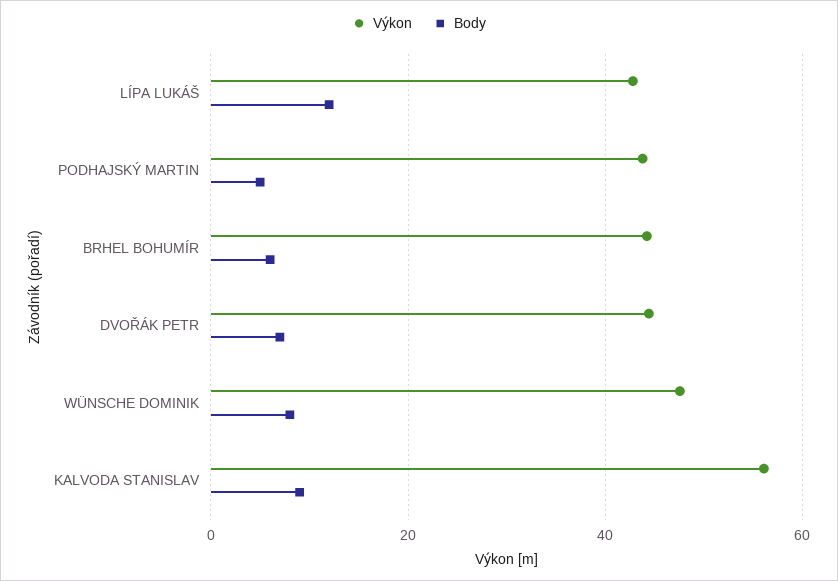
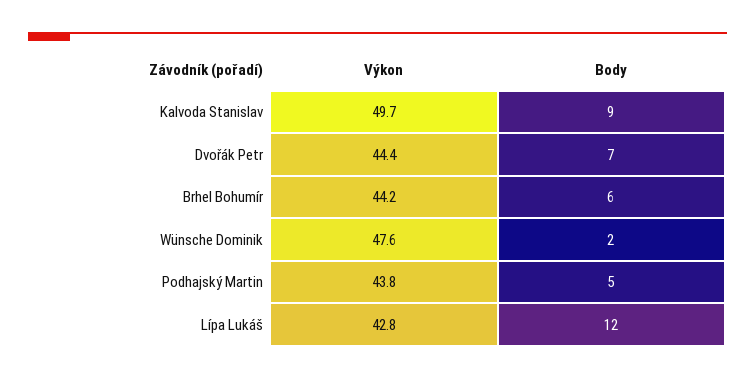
Body, WÜNSCHE DOMINIK: 8 -> 2
Výkon, KALVODA STANISLAV: 56 -> 49.7

